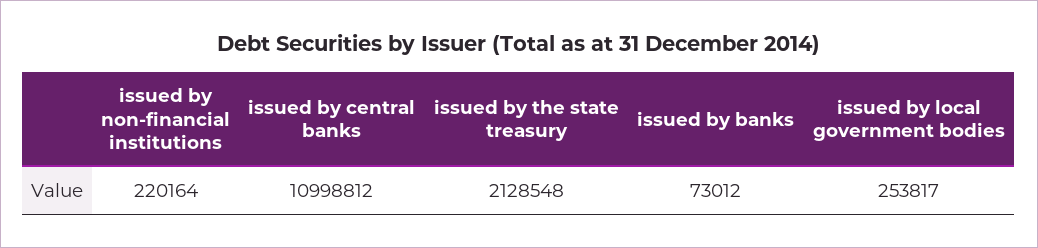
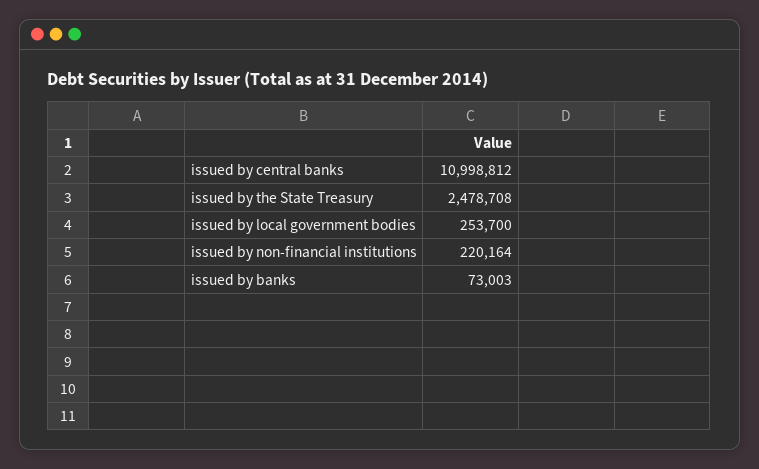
issued by the state treasury: 2128548 -> 2478708
issued by banks: 73012 -> 73003
issued by local government bodies: 253817 -> 253700

